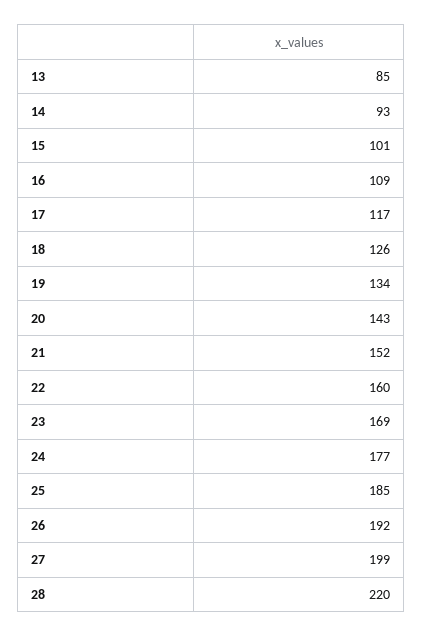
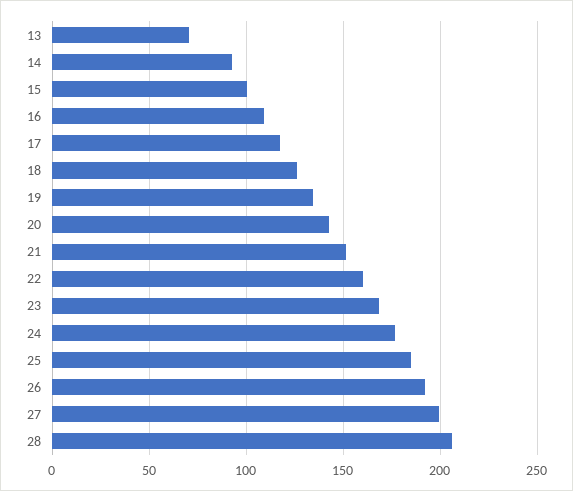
13: 85 -> 70
28: 220 -> 205

